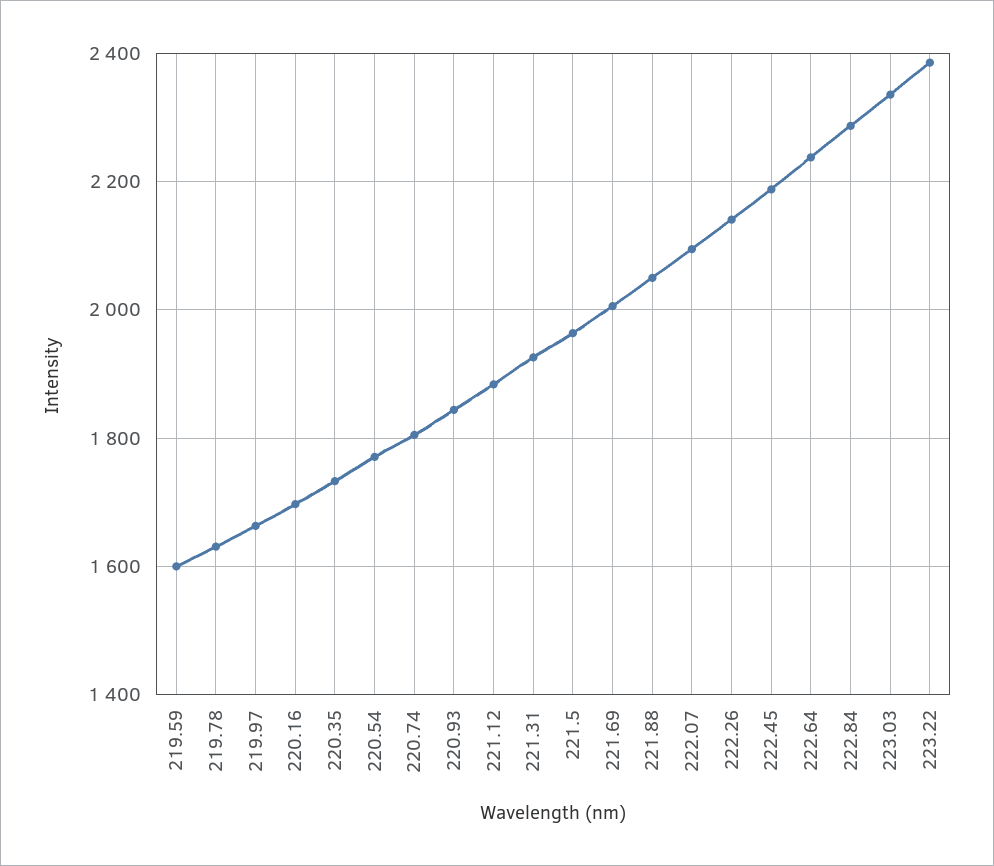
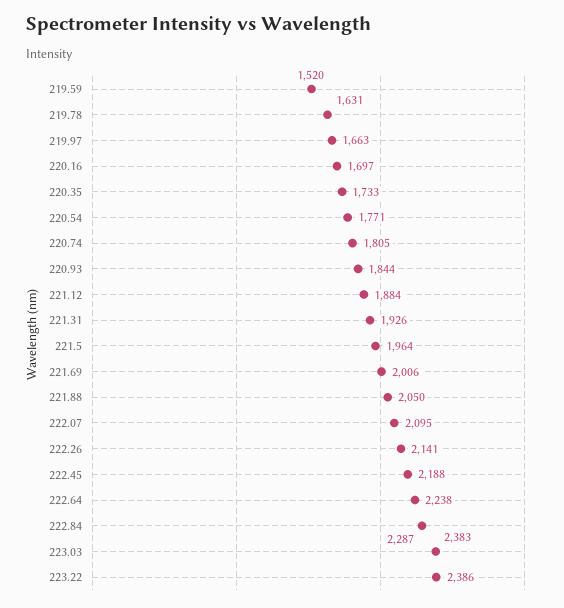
219.59: 1600 -> 1520
223.03: 2340 -> 2383

